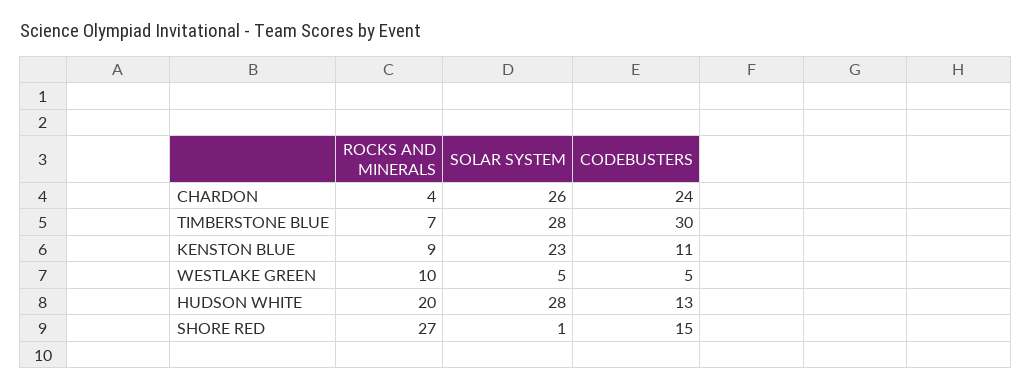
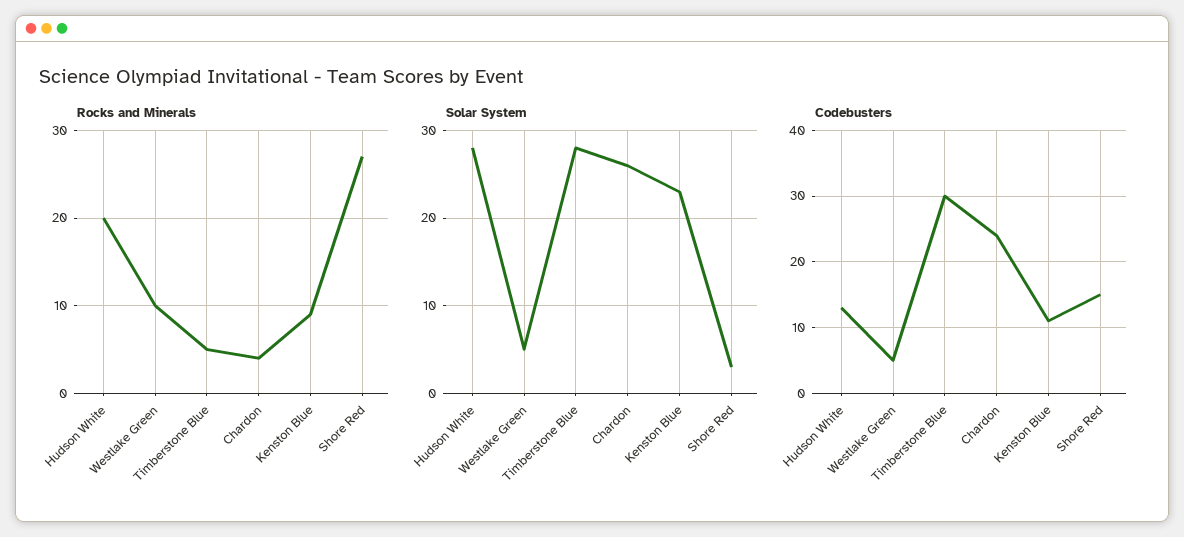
ROCKS AND MINERALS, TIMBERSTONE BLUE: 7 -> 5
SOLAR SYSTEM, SHORE RED: 1 -> 3

